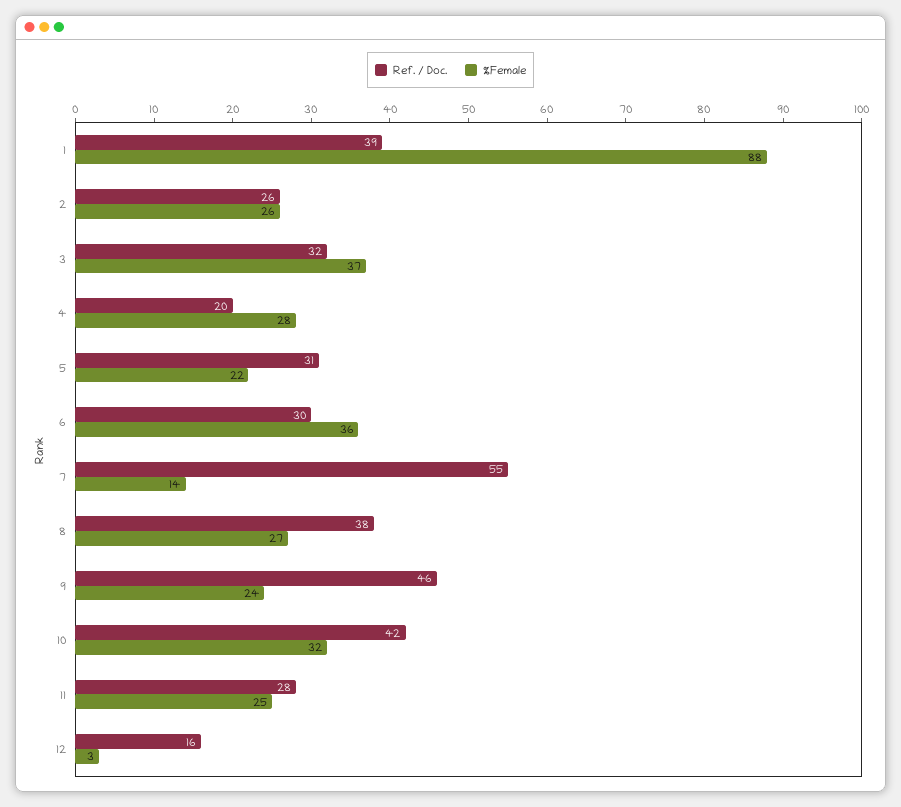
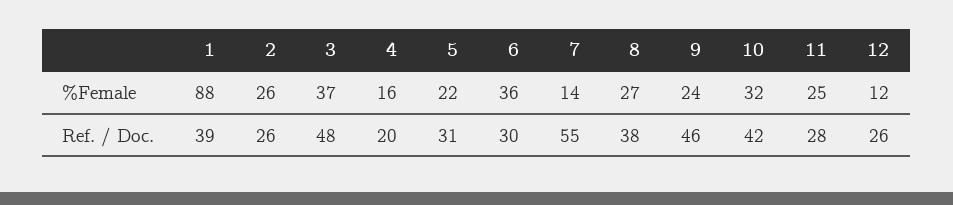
Ref. / Doc., 3: 32 -> 48
%Female, 4: 28 -> 16
Ref. / Doc., 12: 16 -> 26
%Female, 12: 3 -> 12

